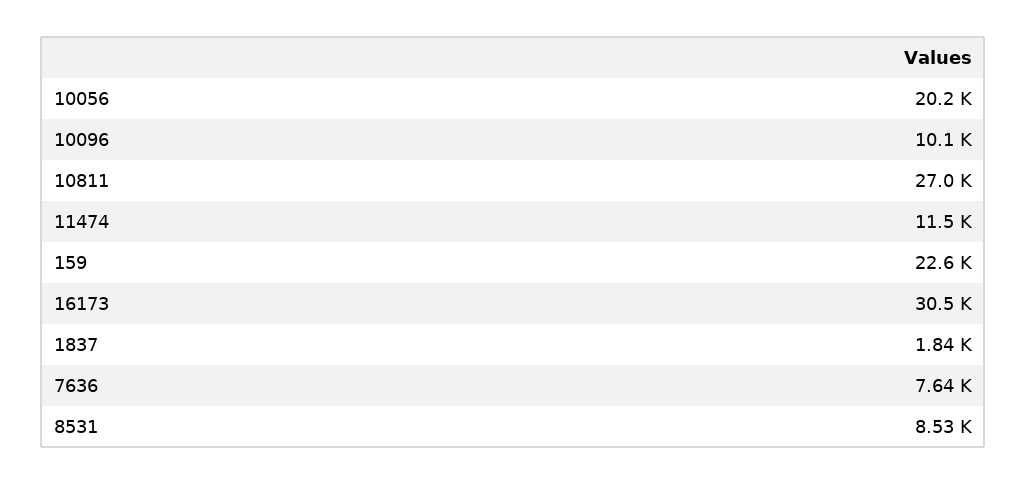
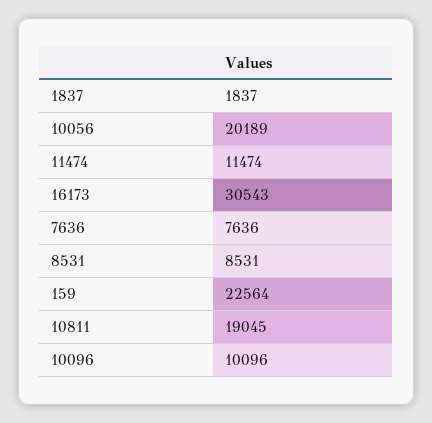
10811: 27000 -> 19045

